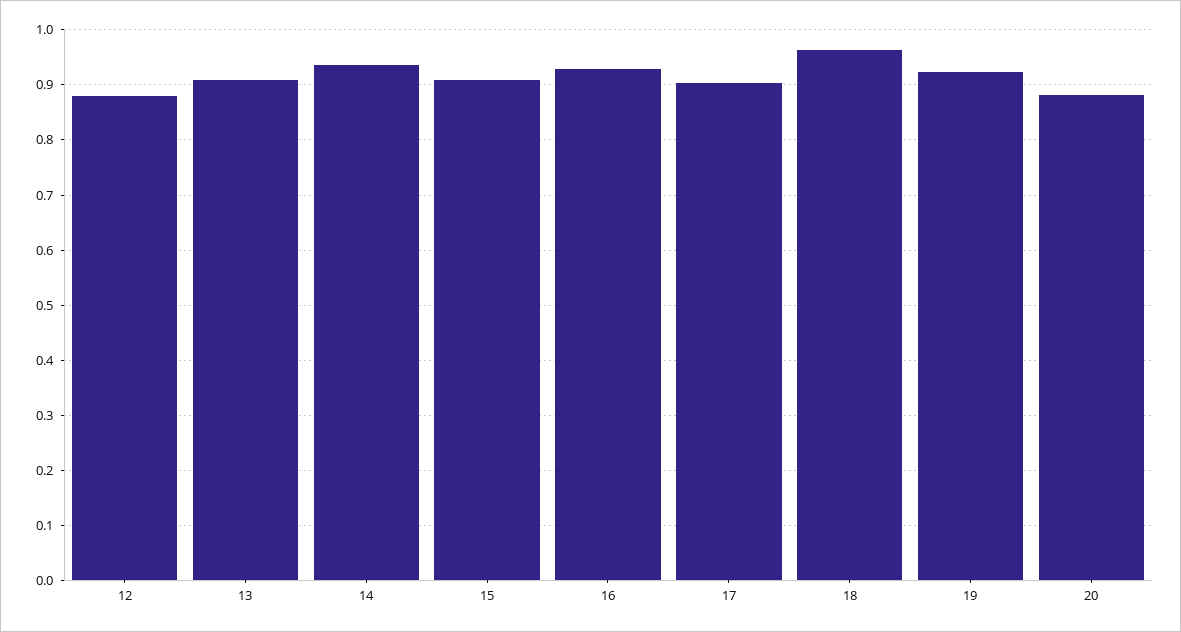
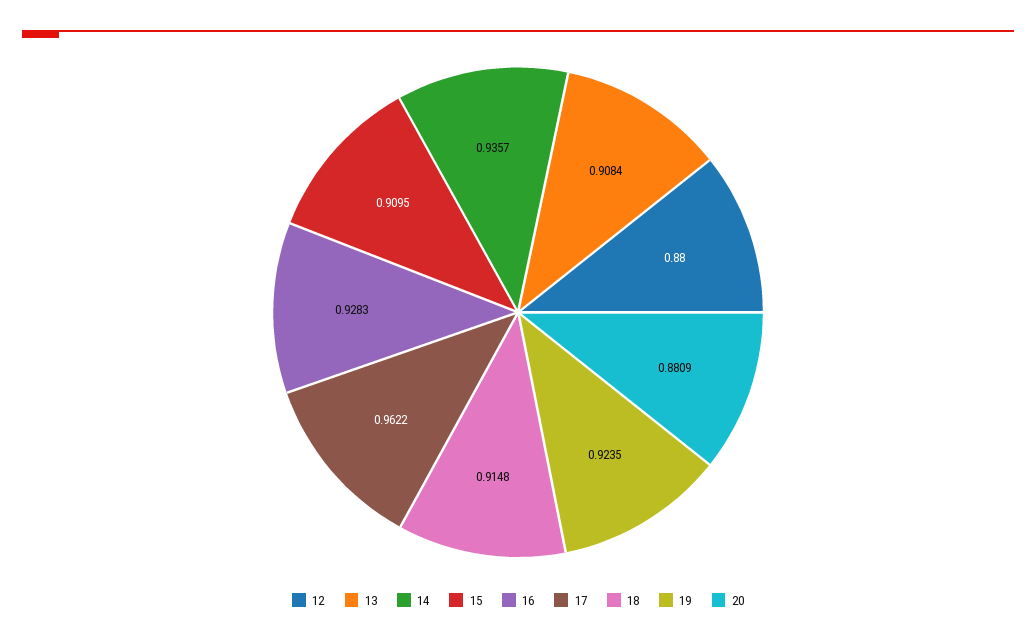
17: 0.9 -> 0.9622
18: 0.96 -> 0.9148

